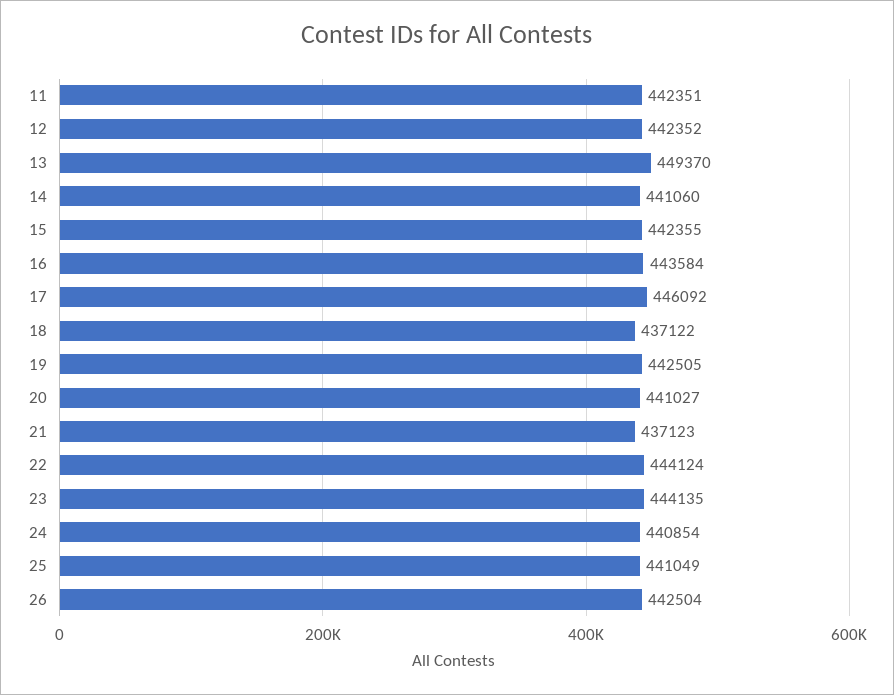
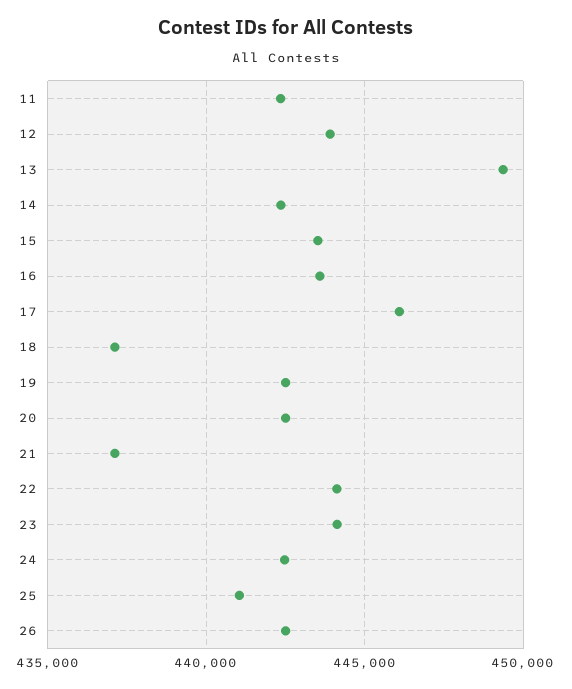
12: 442352 -> 444000
14: 441060 -> 442500
15: 442355 -> 443500
20: 441027 -> 442500
24: 440854 -> 442500

